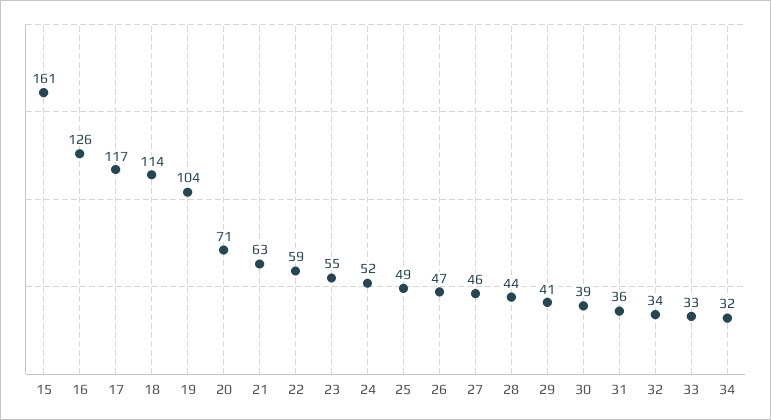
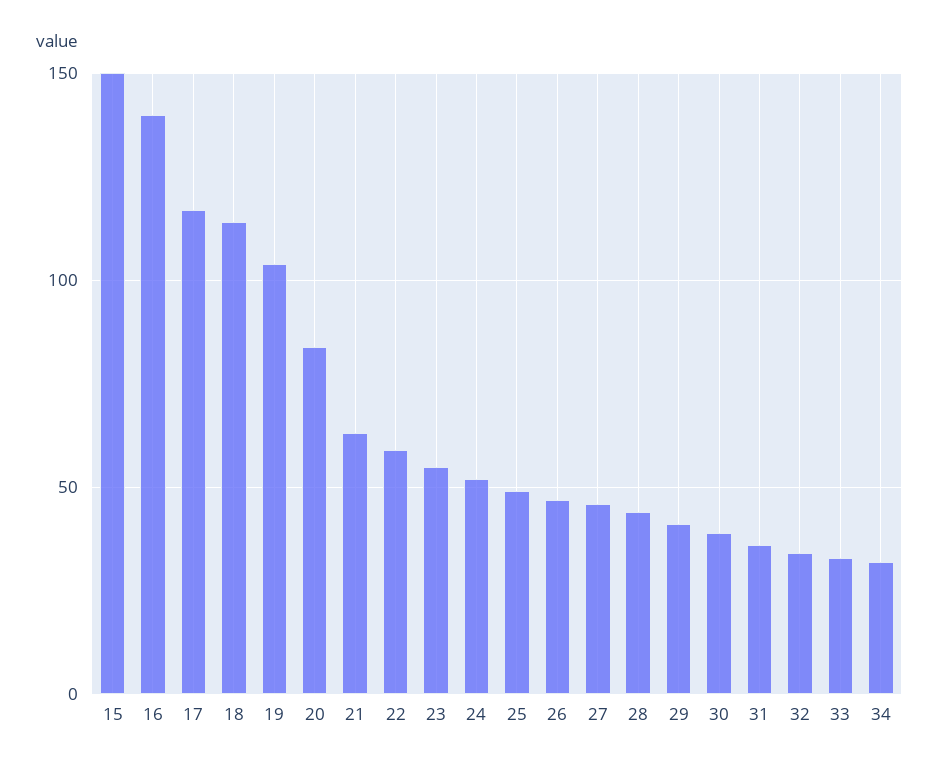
15: 161 -> 150
16: 126 -> 140
20: 71 -> 85

